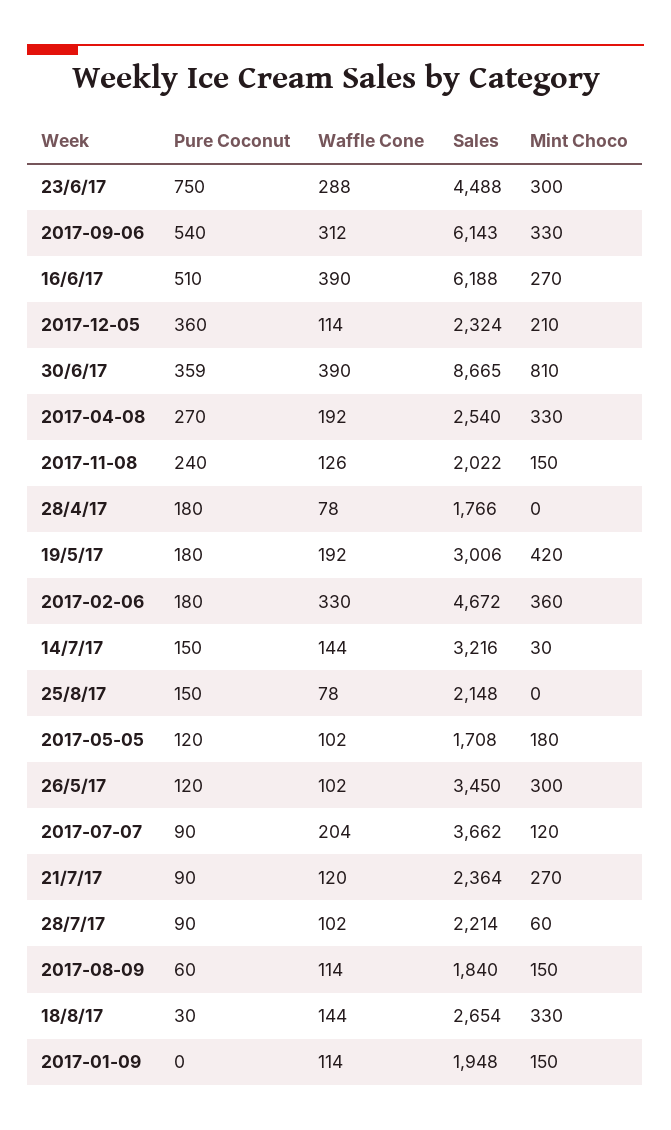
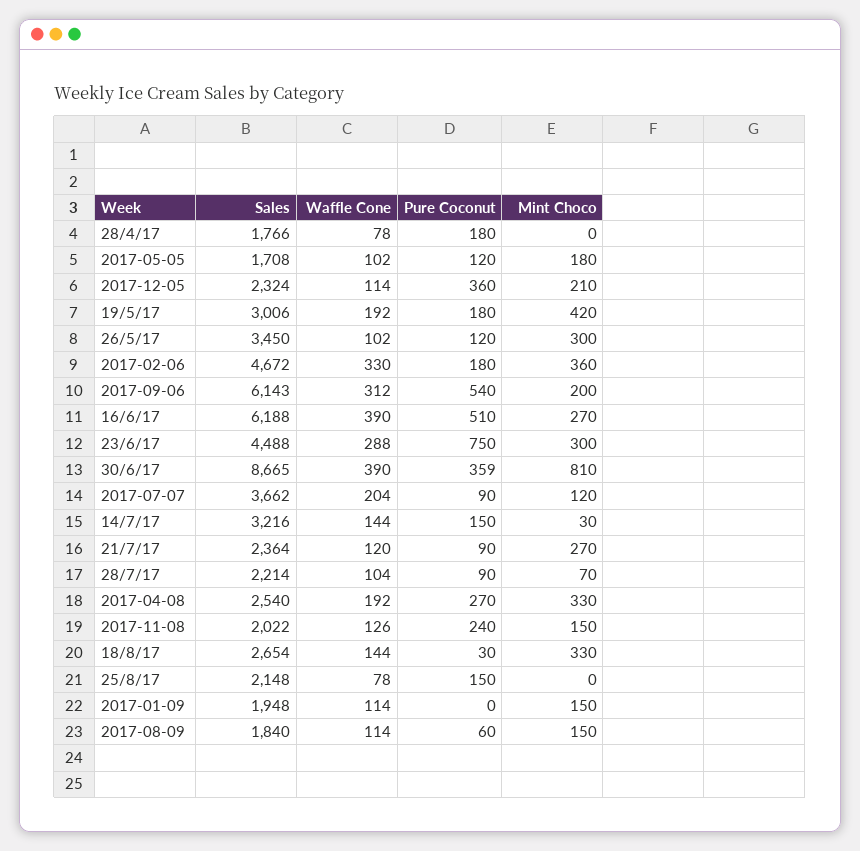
Mint Choco, 2017-09-06: 330 -> 200
Waffle Cone, 28/7/17: 102 -> 104
Mint Choco, 28/7/17: 60 -> 70

